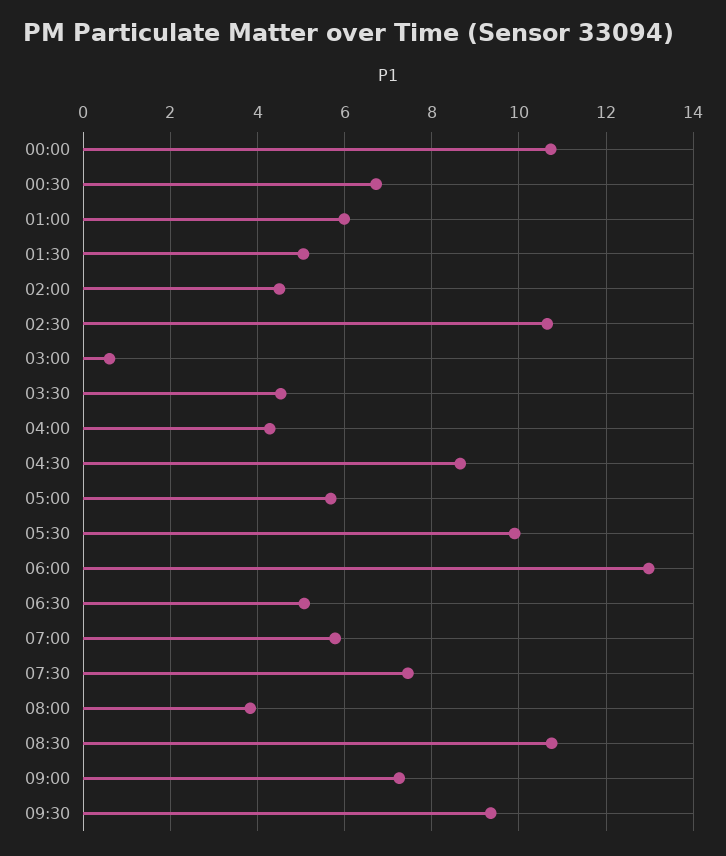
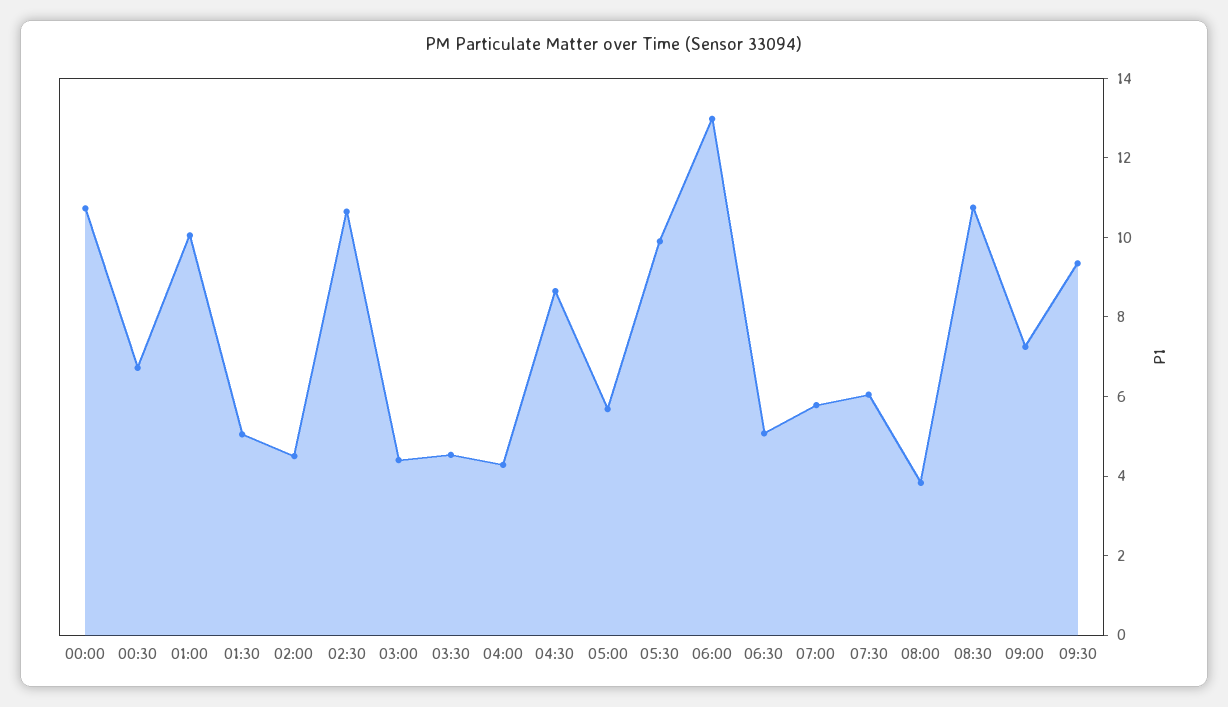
01:00: 6 -> 10
03:00: 0.6 -> 4.5
07:30: 7.4 -> 6

